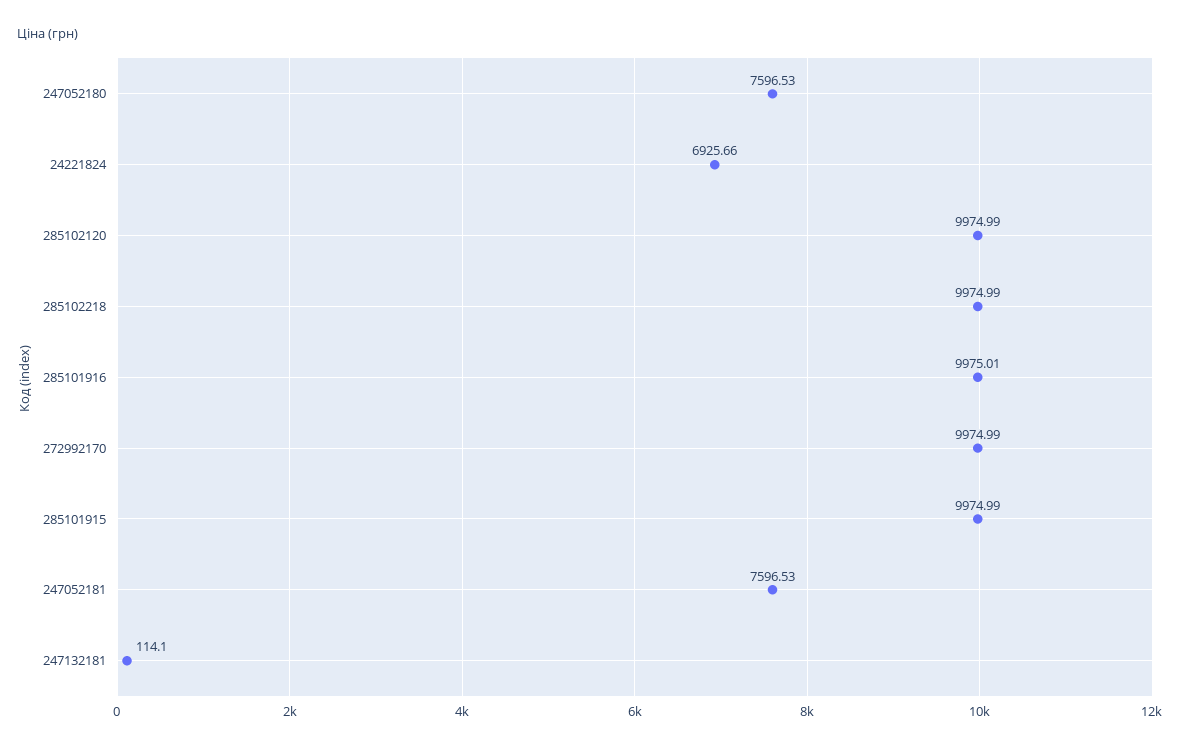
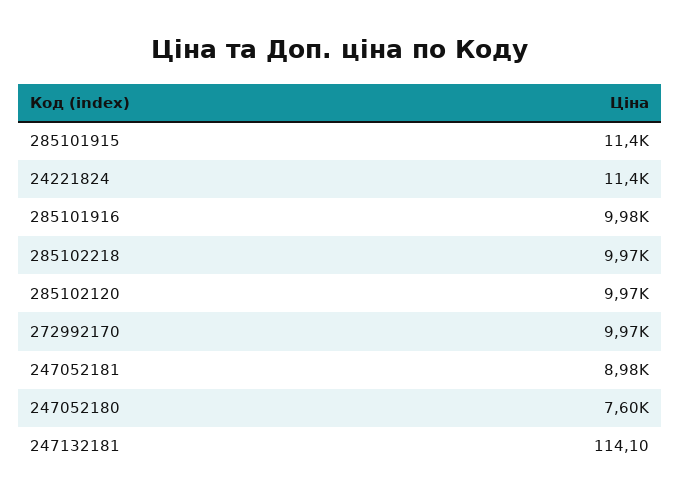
24221824: 6925.66 -> 11400
285101915: 9974.99 -> 11400
247052181: 7596.53 -> 8980

